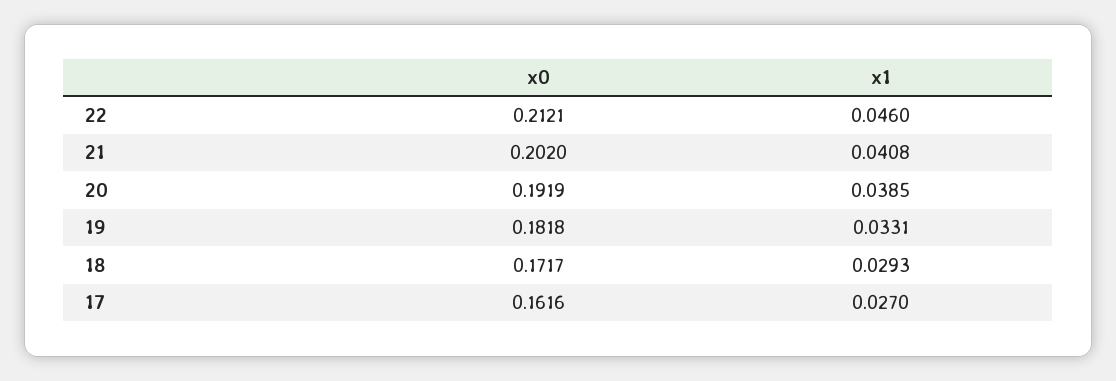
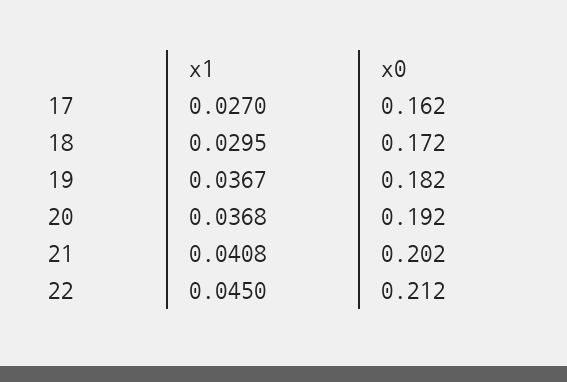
x1, 22: 0.046 -> 0.045
x1, 20: 0.0385 -> 0.0368
x1, 19: 0.0331 -> 0.0367
x1, 18: 0.0293 -> 0.0295

